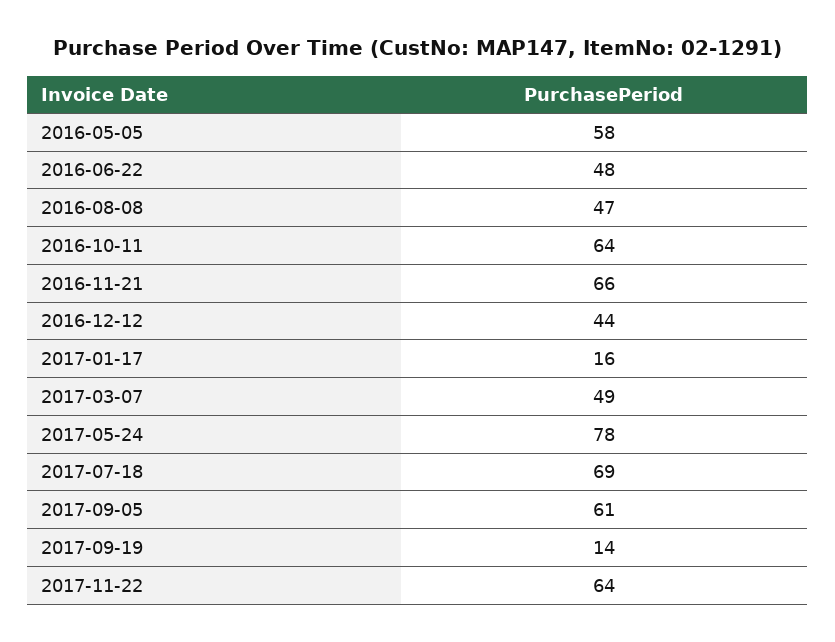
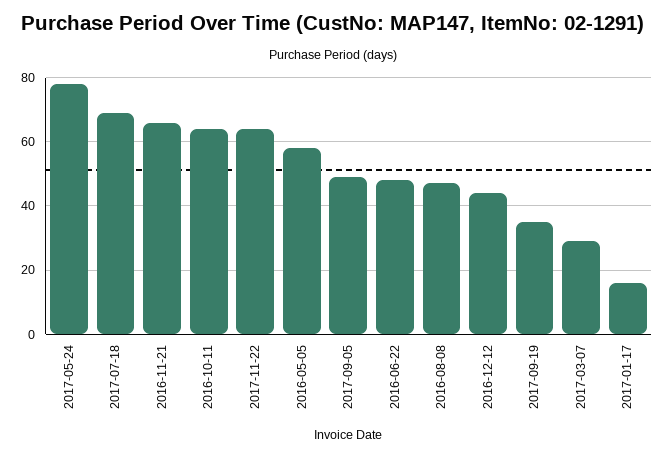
2017-03-07: 49 -> 30
2017-09-05: 61 -> 50
2017-09-19: 14 -> 35

